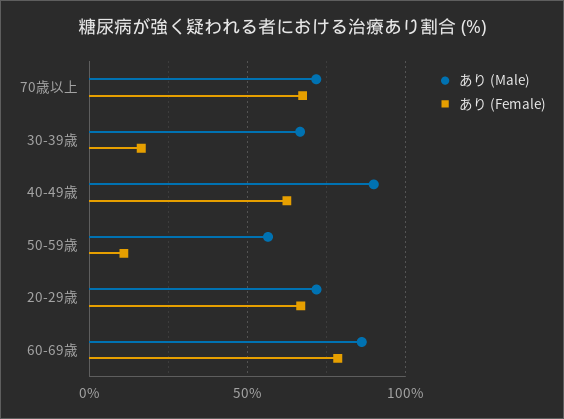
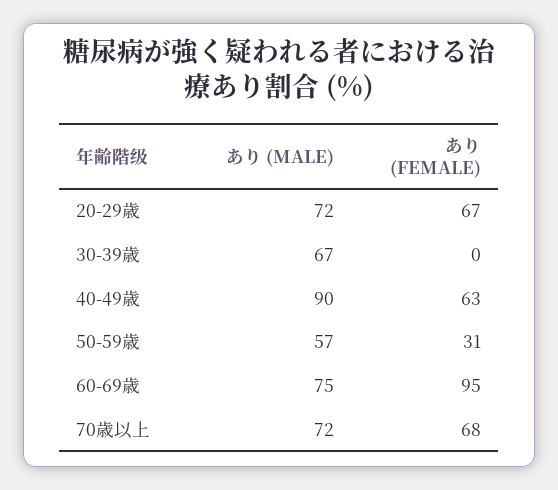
あり (Female), 30-39歳: 15 -> 0
あり (Female), 50-59歳: 10 -> 31
あり (Male), 60-69歳: 85 -> 75
あり (Female), 60-69歳: 80 -> 95

